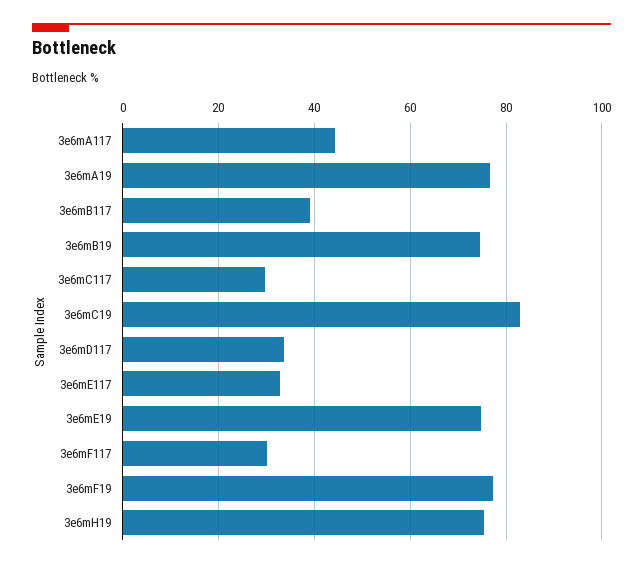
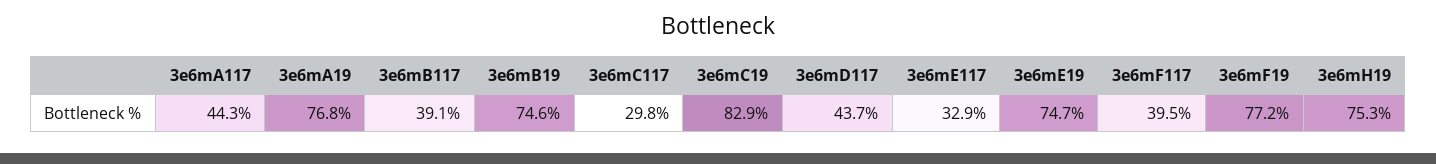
3e6mD117: 34 -> 43.7
3e6mF117: 30 -> 39.5

